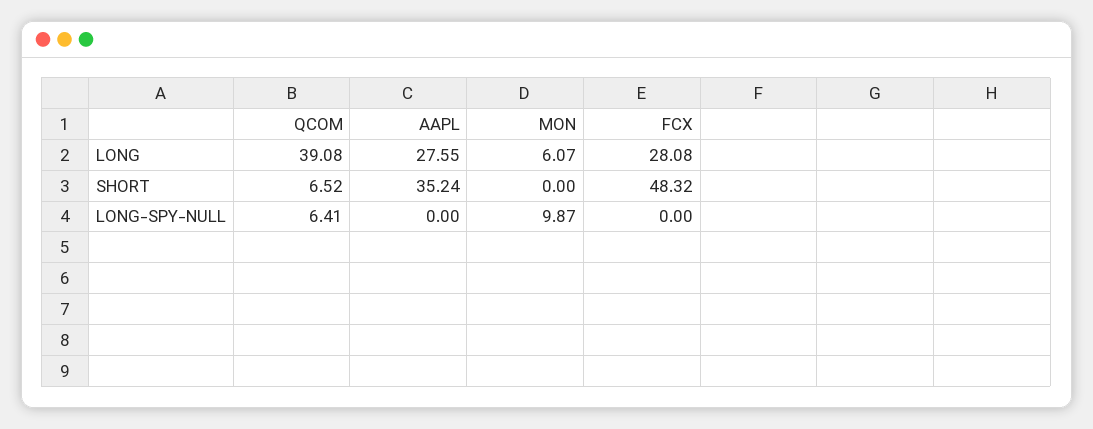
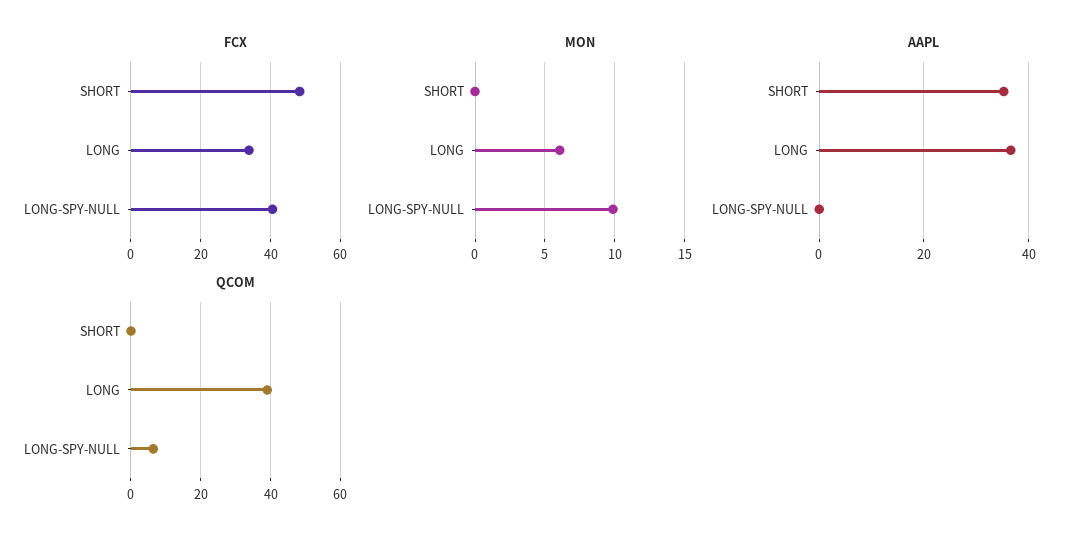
AAPL, LONG: 27.55 -> 36
FCX, LONG: 28.08 -> 34
QCOM, SHORT: 6.52 -> 0
FCX, LONG-SPY-NULL: 0 -> 40

